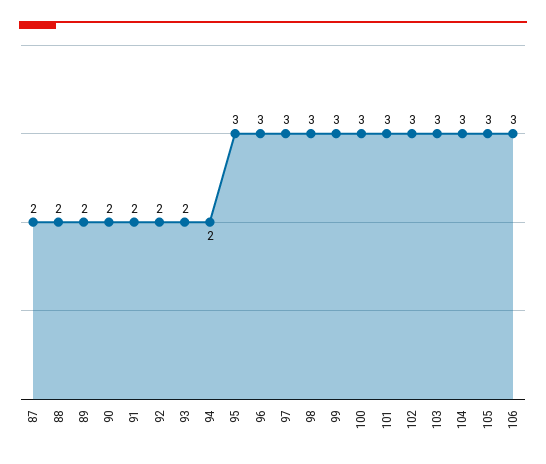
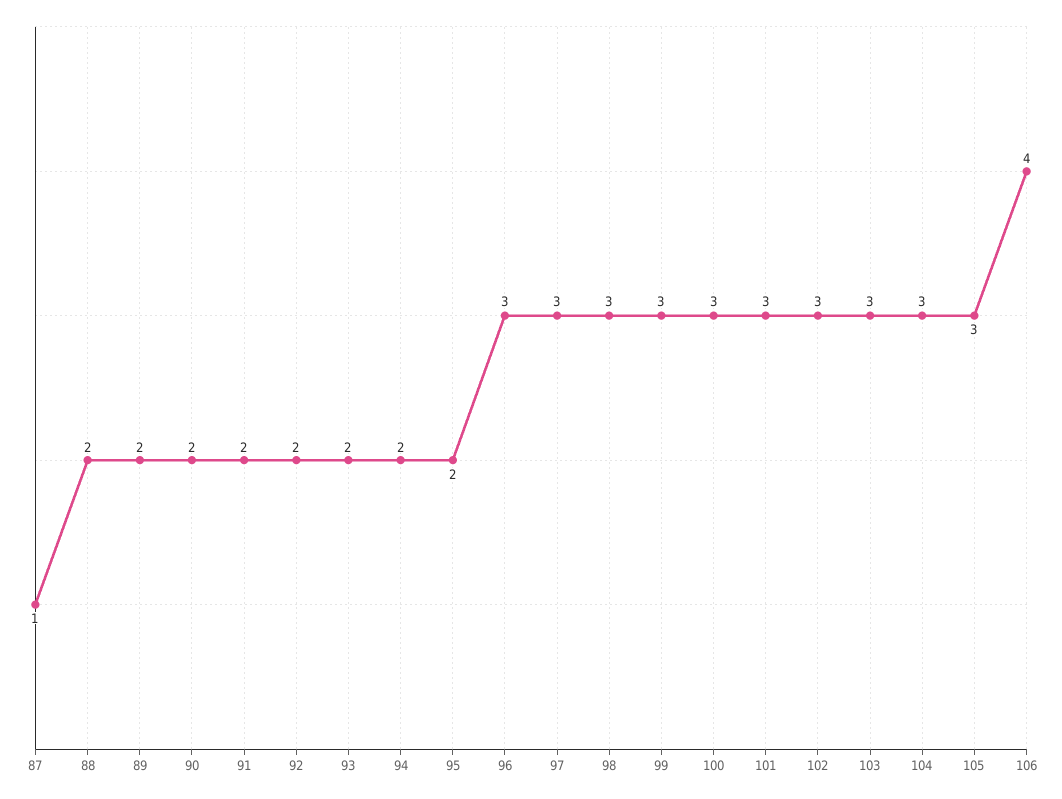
87: 2 -> 1
95: 3 -> 2
106: 3 -> 4

